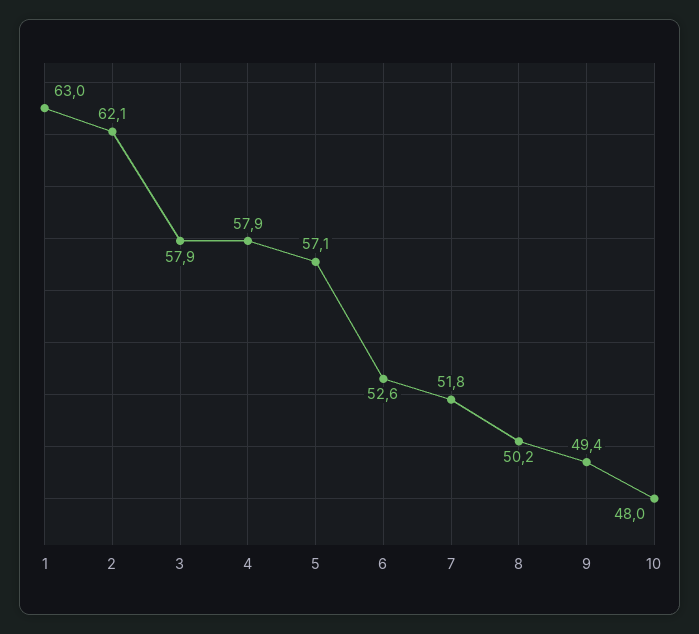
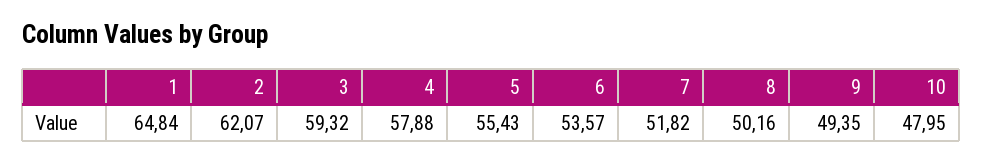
1: 63 -> 64.84
3: 57.9 -> 59.32
5: 57.1 -> 55.43
6: 52.6 -> 53.57

